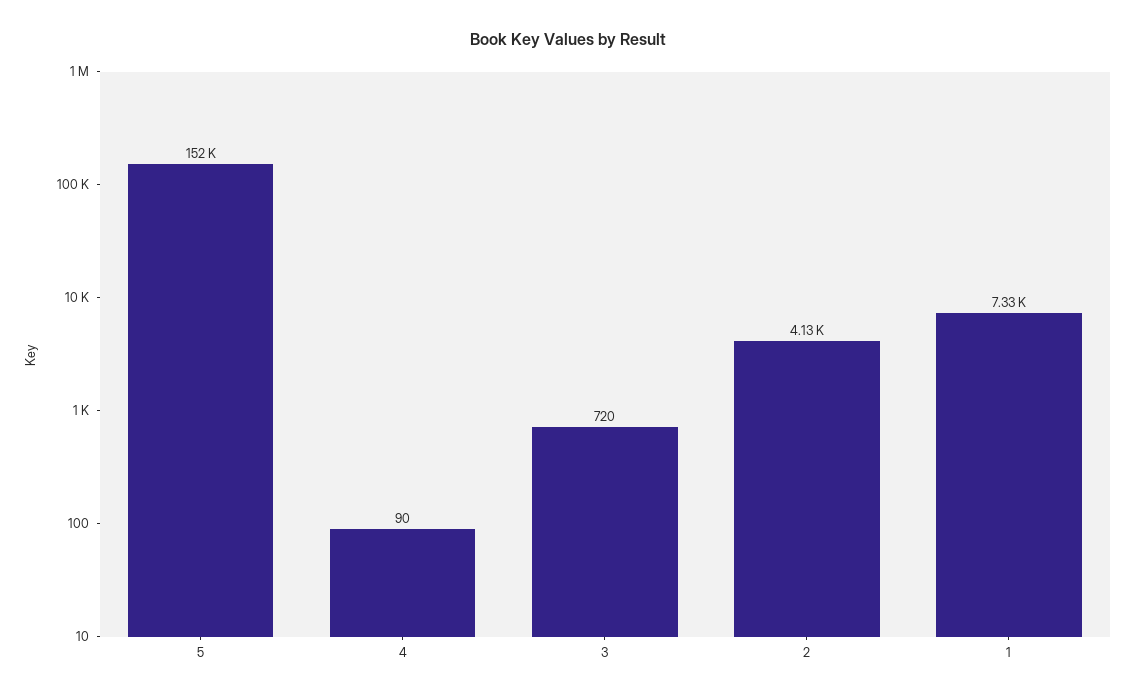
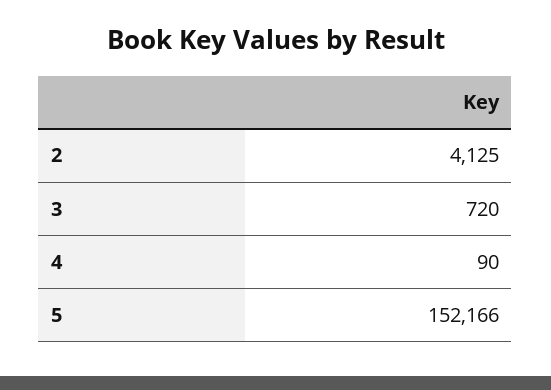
1: 7330 -> none

